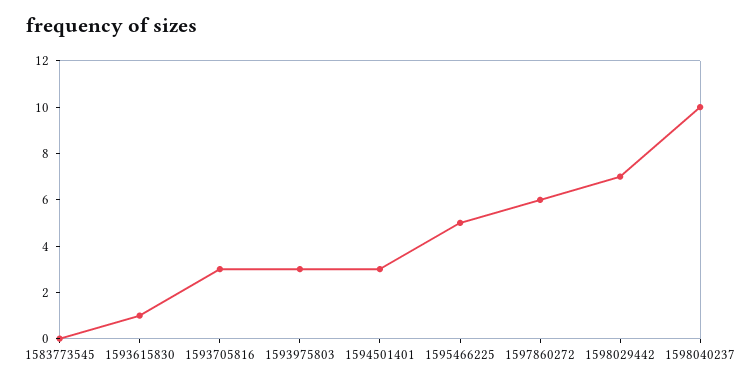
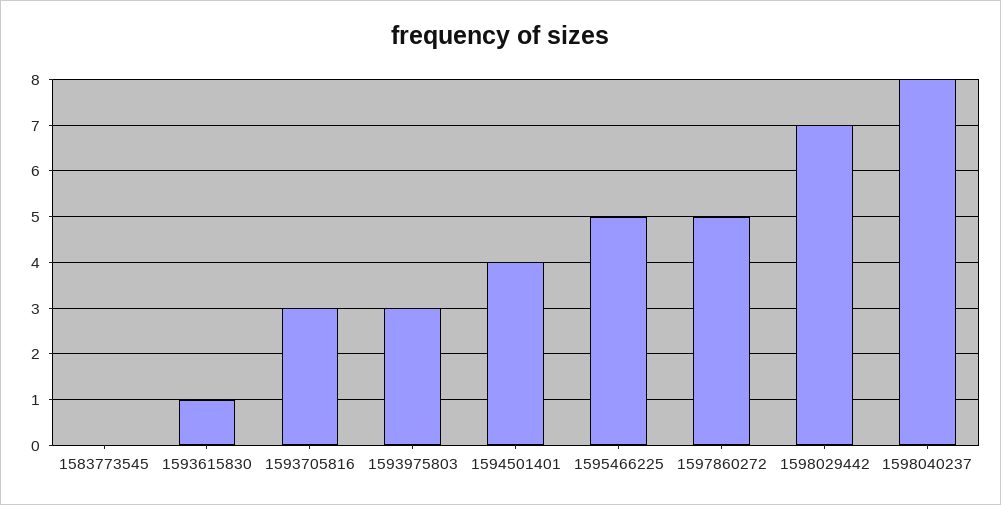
1594501401: 3 -> 4
1597860272: 6 -> 5
1598040237: 10 -> 8

